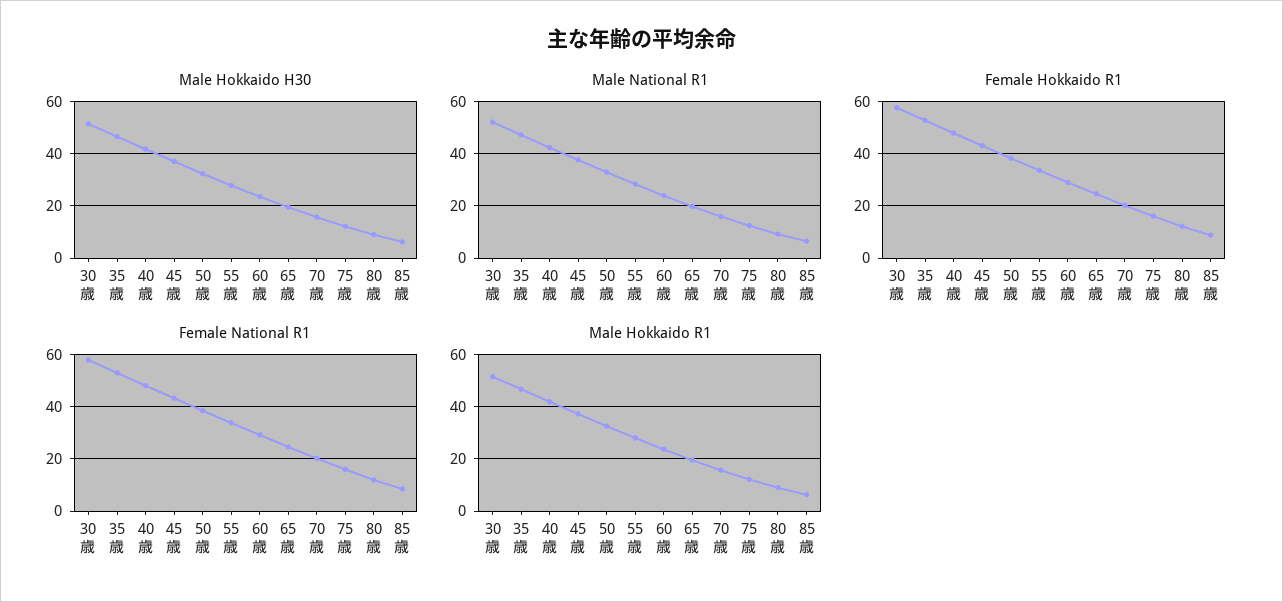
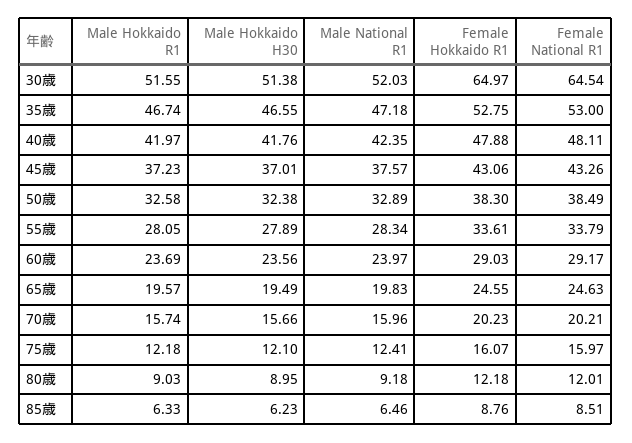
Female Hokkaido R1, 30歳: 57.5 -> 64.97
Female National R1, 30歳: 57.5 -> 64.54

